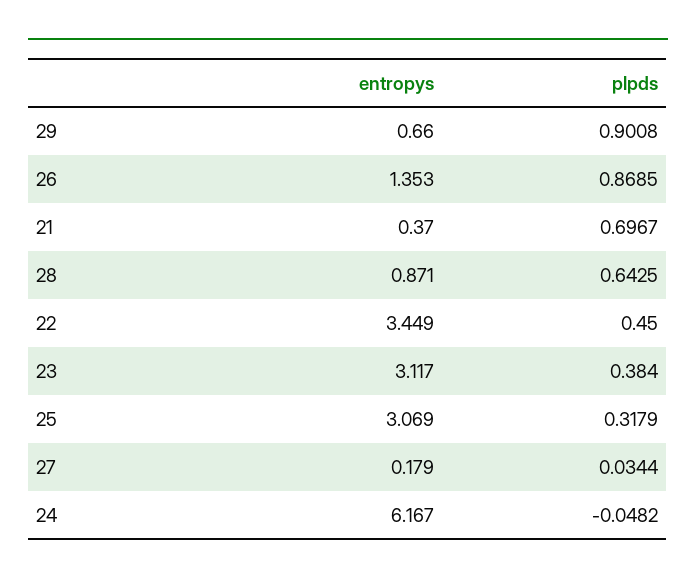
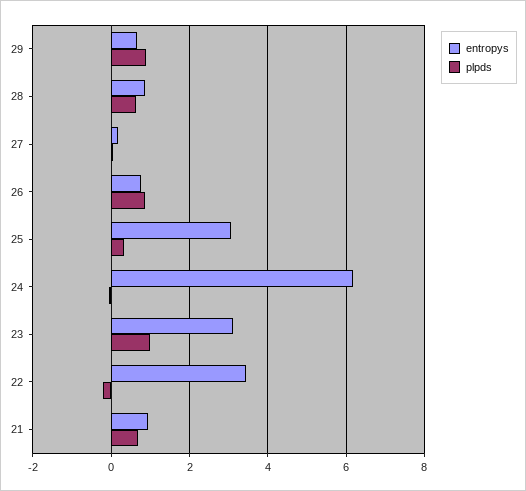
entropys, 26: 1.353 -> 0.8
entropys, 21: 0.37 -> 1
plpds, 22: 0.45 -> -0.2
plpds, 23: 0.384 -> 1

